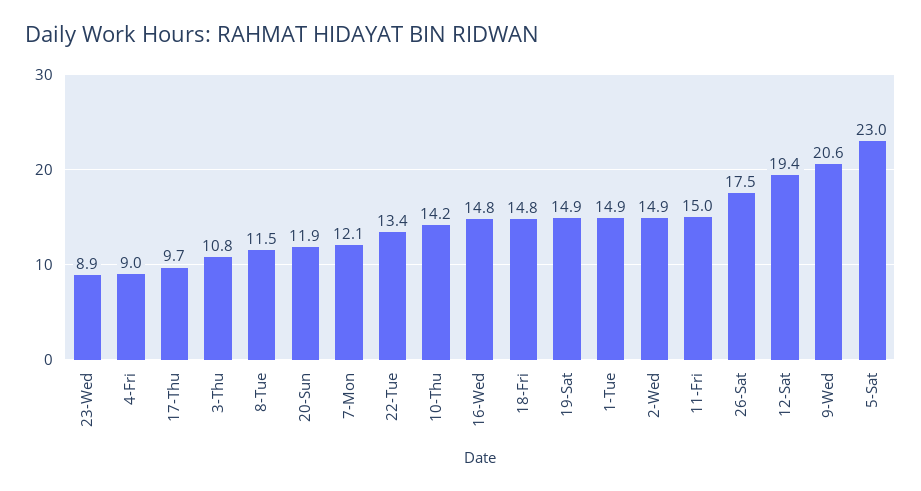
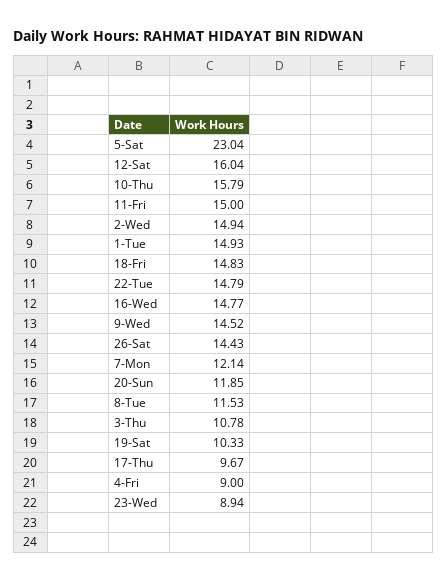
22-Tue: 13.4 -> 14.79
10-Thu: 14.2 -> 15.79
19-Sat: 14.9 -> 10.33
26-Sat: 17.5 -> 14.43
12-Sat: 19.4 -> 16.04
9-Wed: 20.6 -> 14.52

